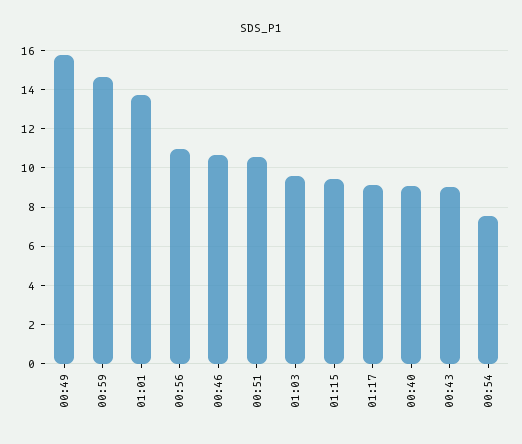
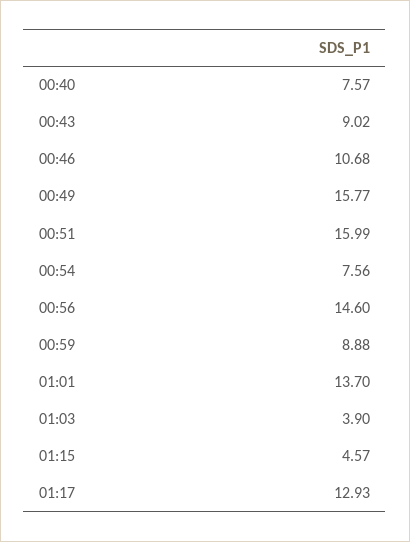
00:59: 14.5 -> 8.88
00:56: 11 -> 14.6
00:51: 10.5 -> 15.99
01:03: 9.5 -> 3.9
01:15: 9.5 -> 4.57
01:17: 9 -> 12.93
00:40: 9 -> 7.57

